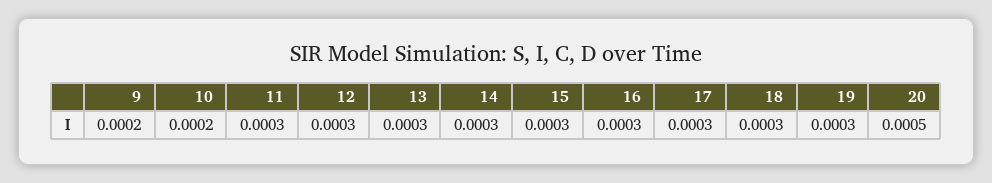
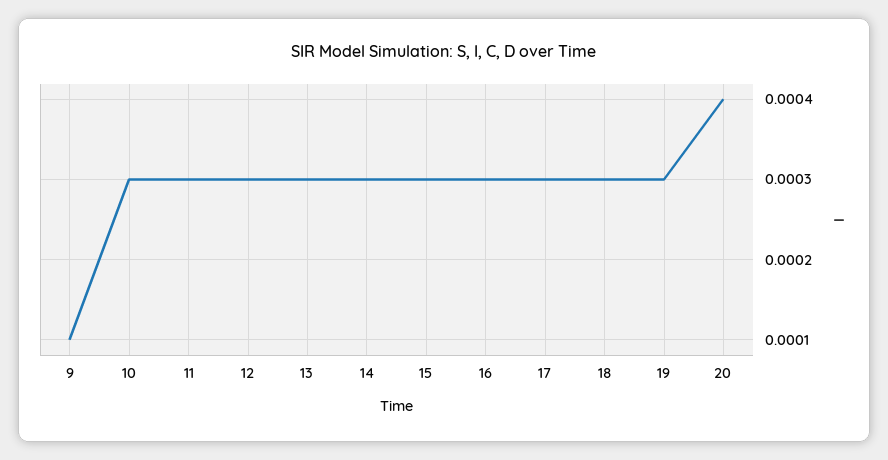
9: 0.0002 -> 0.0001
10: 0.0002 -> 0.0003
20: 0.0005 -> 0.0004

